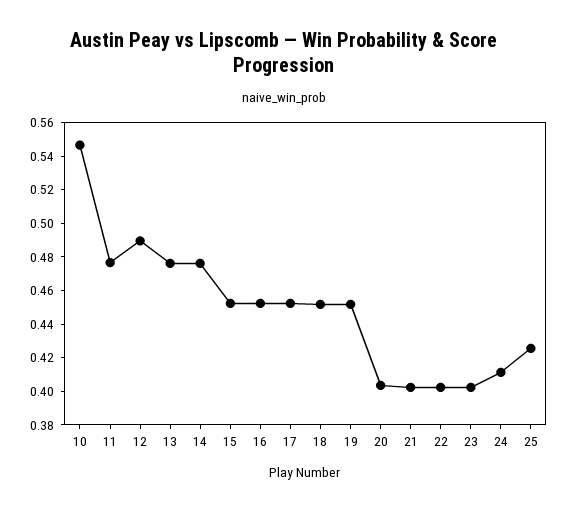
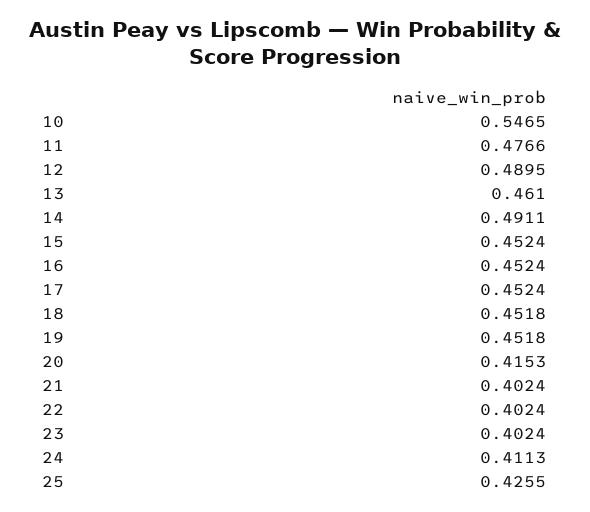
13: 0.475 -> 0.461
14: 0.475 -> 0.4911
20: 0.405 -> 0.4153

